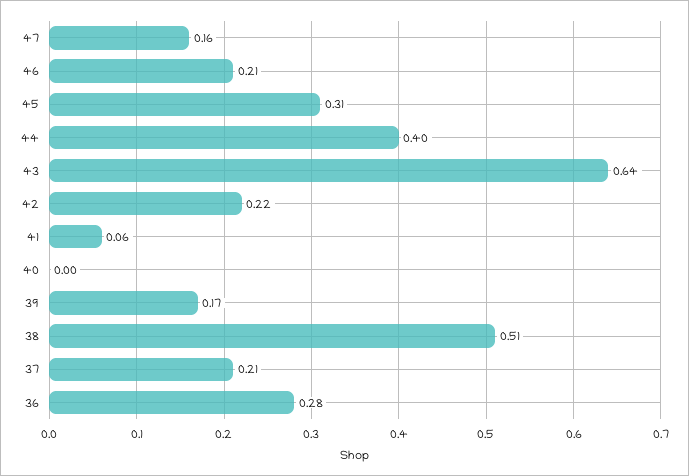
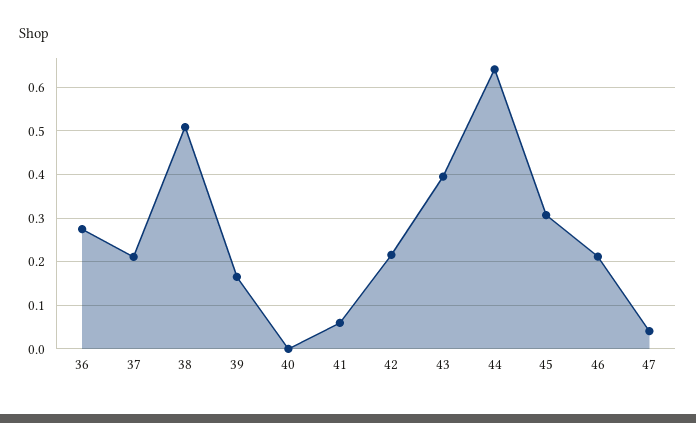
47: 0.16 -> 0.04
44: 0.4 -> 0.64
43: 0.64 -> 0.4

